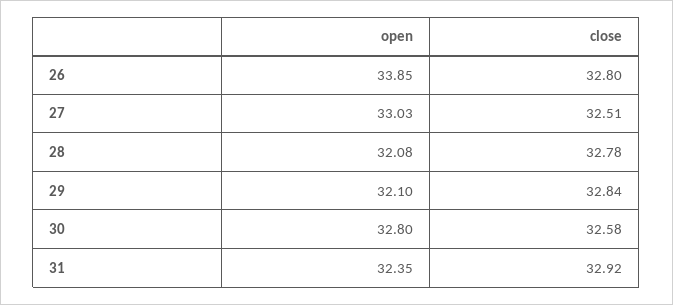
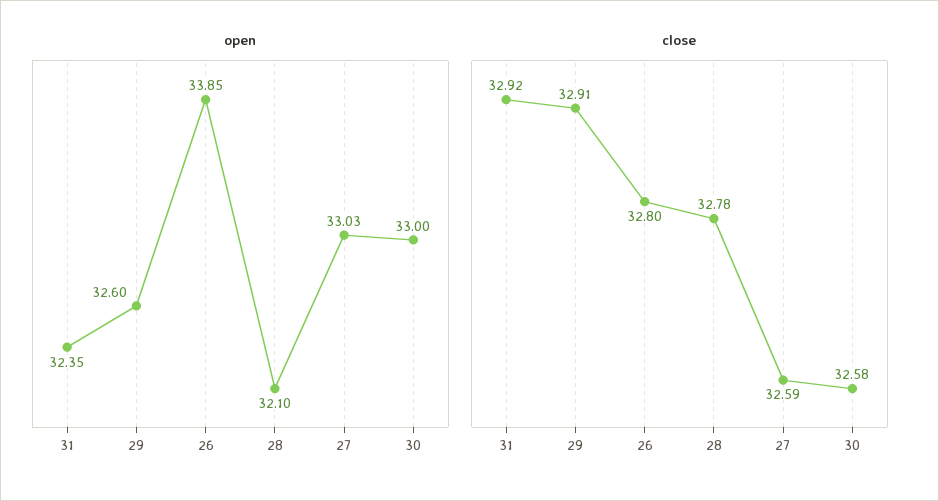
close, 27: 32.51 -> 32.59
open, 28: 32.08 -> 32.1
open, 29: 32.1 -> 32.6
close, 29: 32.84 -> 32.91
open, 30: 32.8 -> 33

